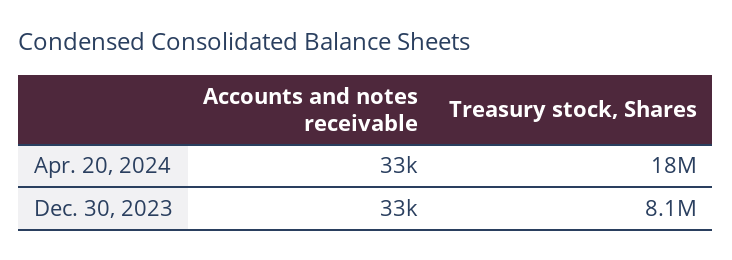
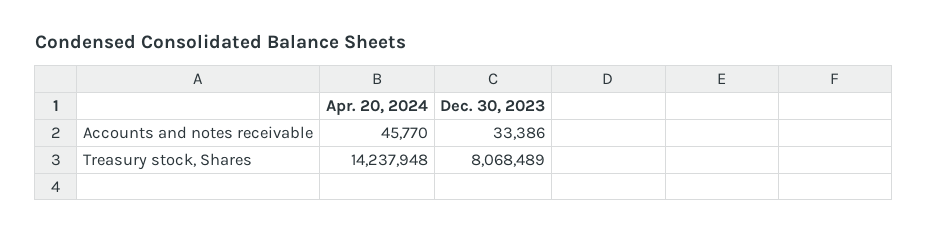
Accounts and notes receivable, Apr. 20, 2024: 33000 -> 45770
Treasury stock, Shares, Apr. 20, 2024: 18000000 -> 14237948

